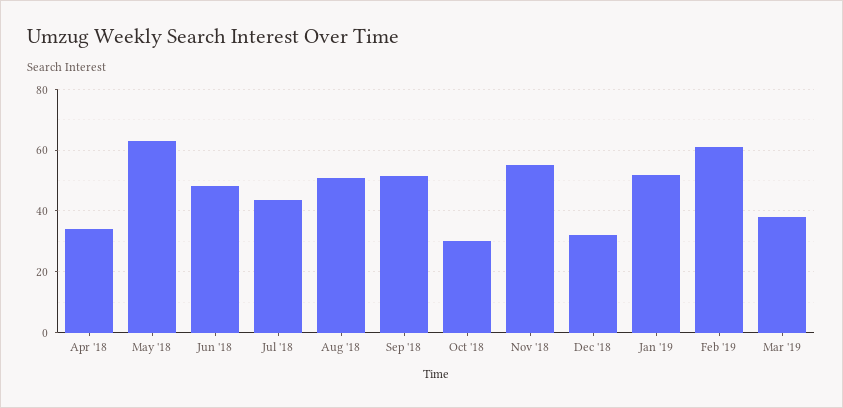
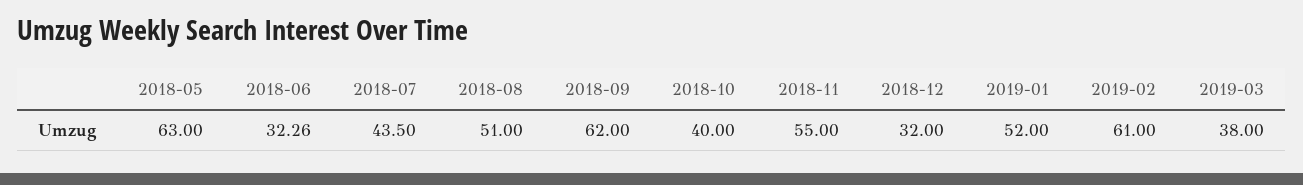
Apr '18: 34 -> none
Jun '18: 48 -> 32.26
Sep '18: 52 -> 62
Oct '18: 30 -> 40

